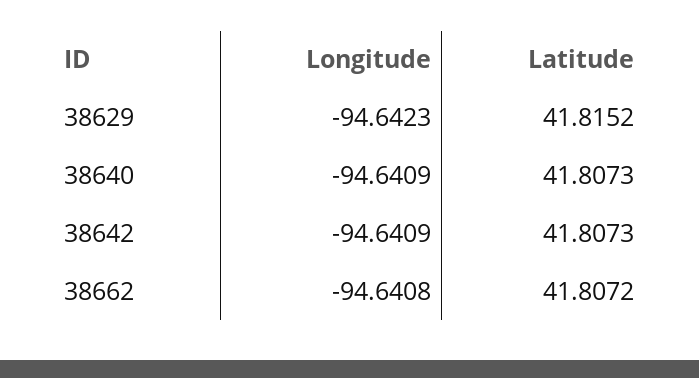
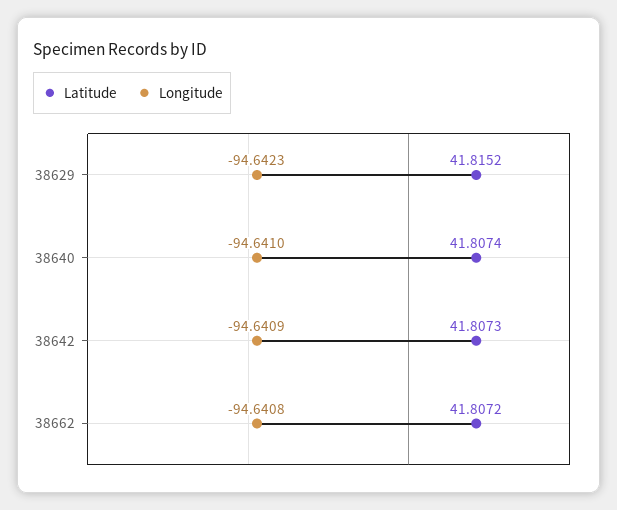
Longitude, 38640: -94.6409 -> -94.641
Latitude, 38640: 41.8073 -> 41.8074

